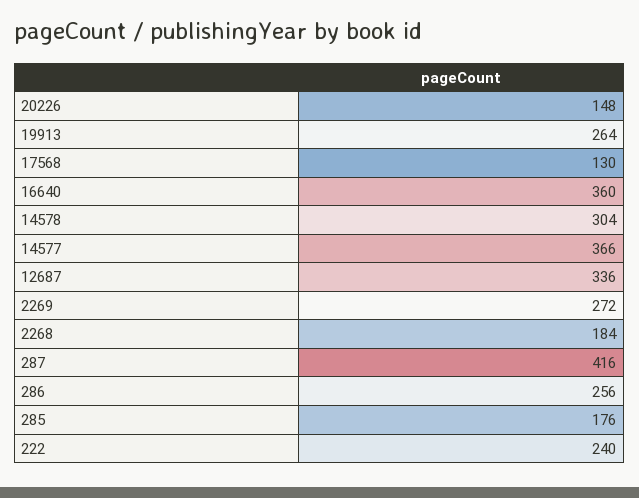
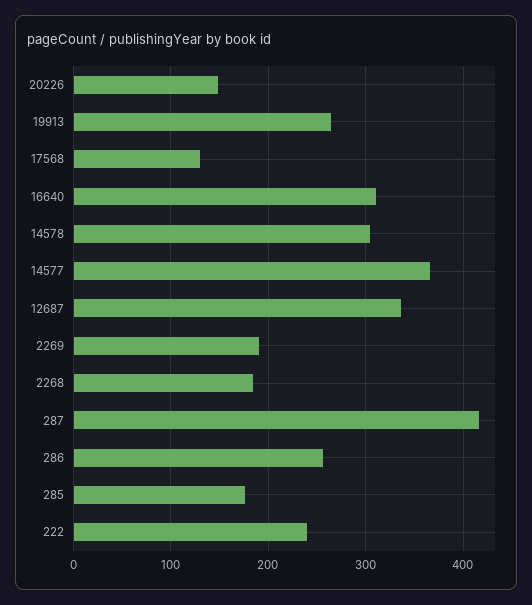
16640: 360 -> 310
2269: 272 -> 190

